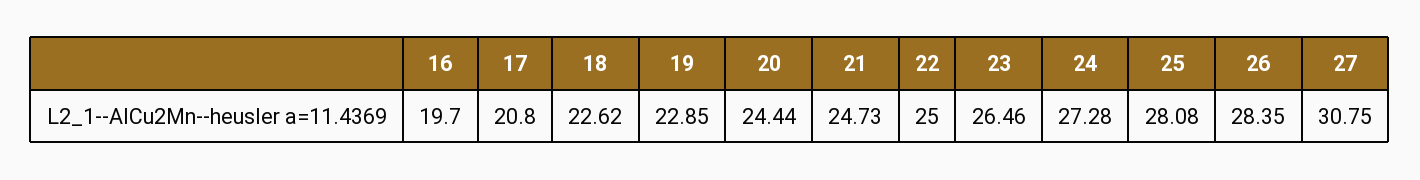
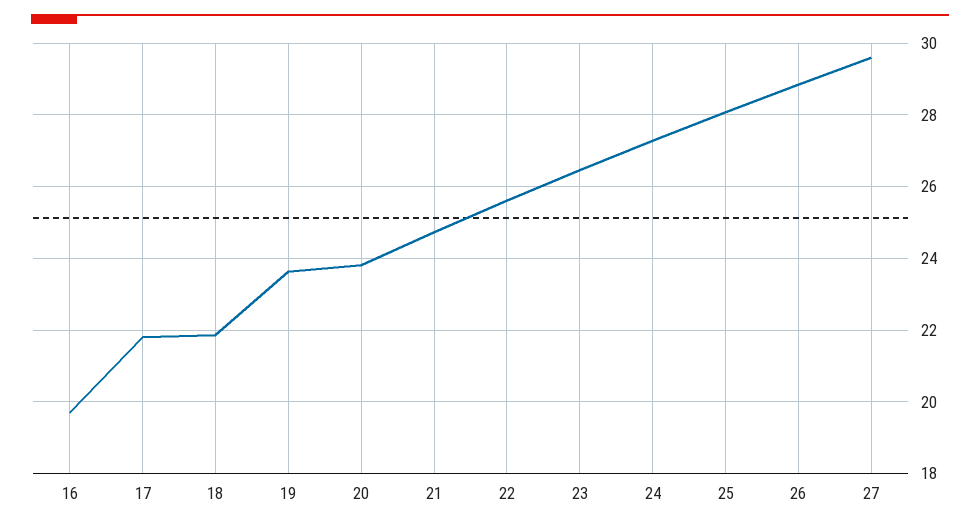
17: 20.8 -> 21.8
18: 22.62 -> 21.8
19: 22.85 -> 23.6
20: 24.44 -> 23.8
22: 25 -> 25.6
26: 28.35 -> 28.8
27: 30.75 -> 29.6

